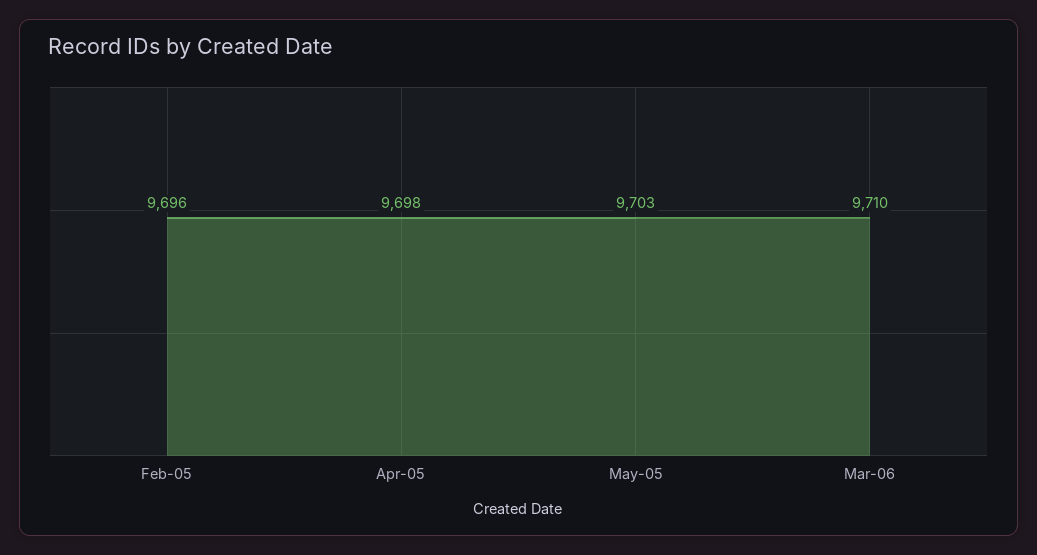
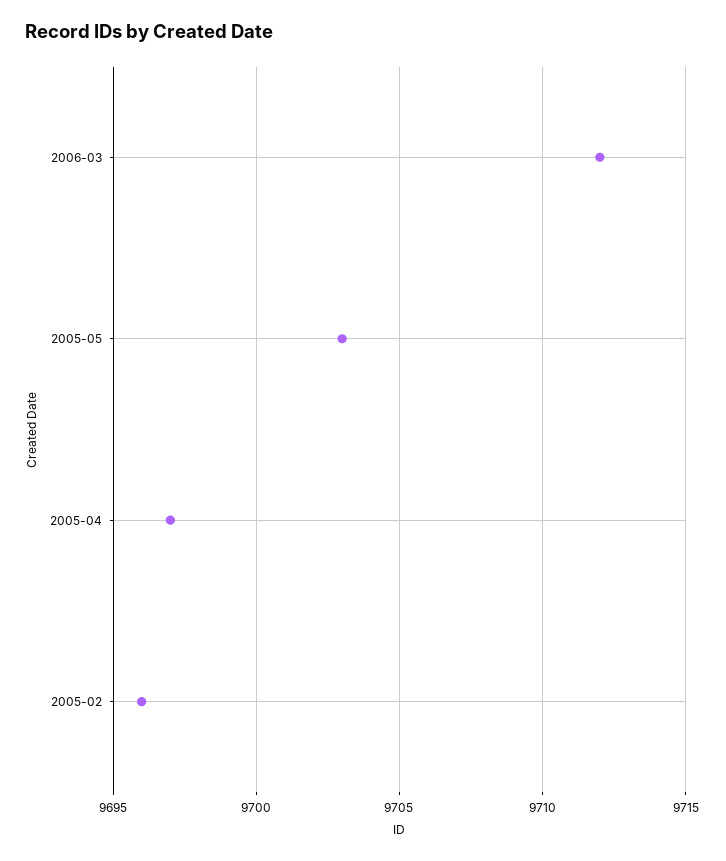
Apr-05: 9698 -> 9697
Mar-06: 9710 -> 9712

